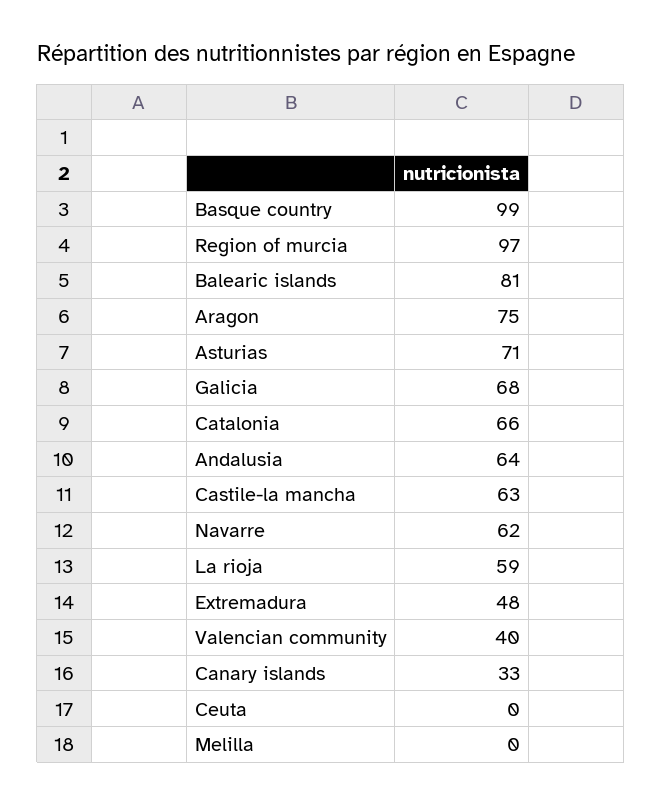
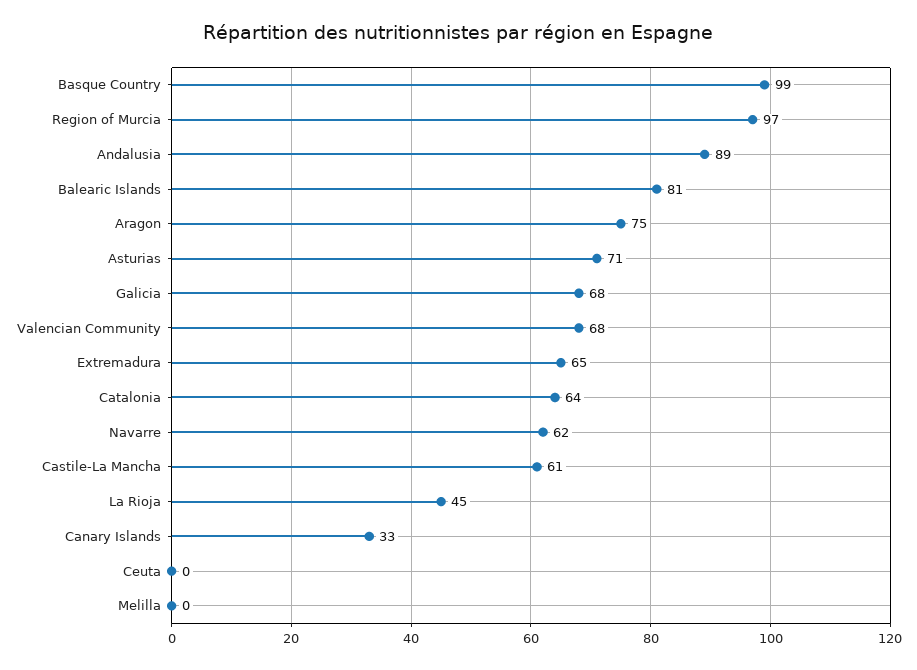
Catalonia: 66 -> 64
Andalusia: 64 -> 89
Castile-la mancha: 63 -> 61
La rioja: 59 -> 45
Extremadura: 48 -> 65
Valencian community: 40 -> 68

